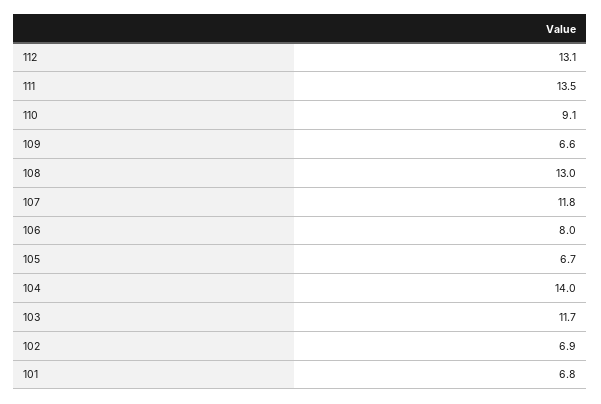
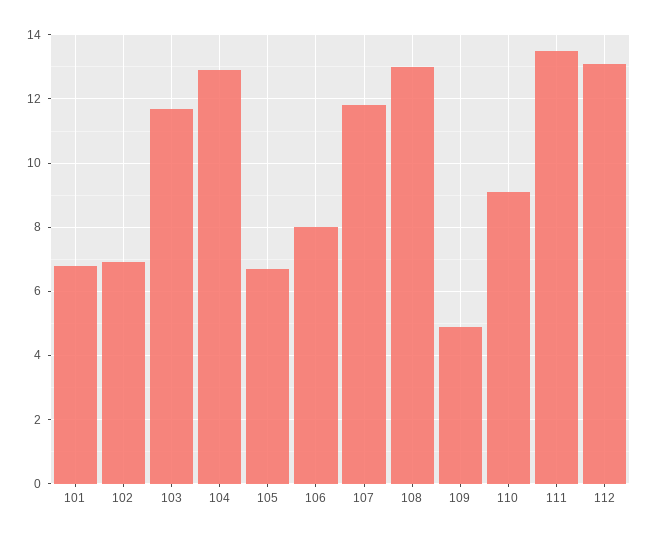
109: 6.6 -> 5
104: 14 -> 13

